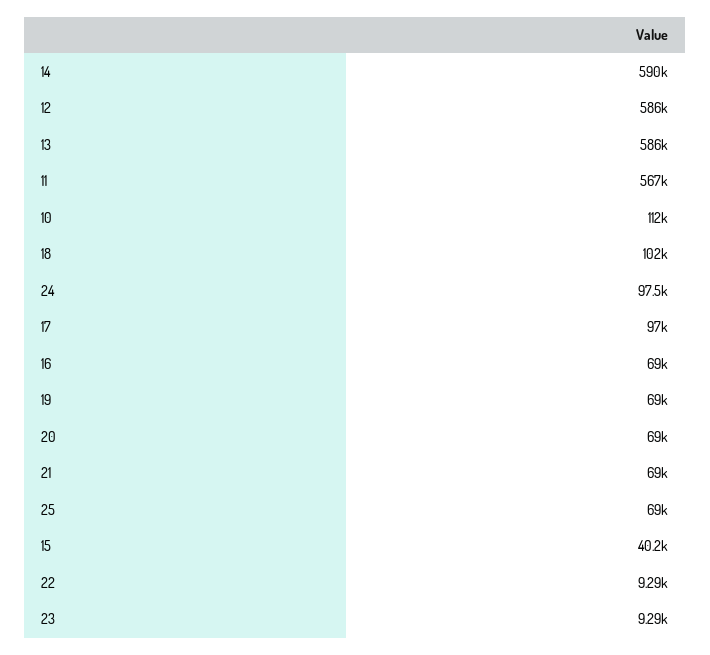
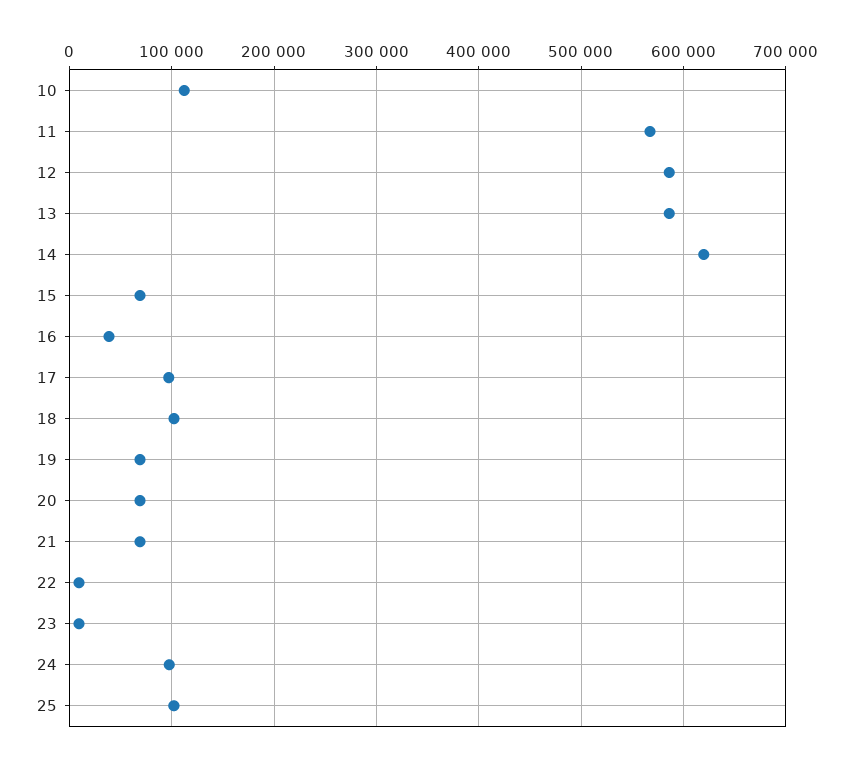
14: 590000 -> 620000
16: 69000 -> 40000
25: 69000 -> 100000
15: 40200 -> 70000

